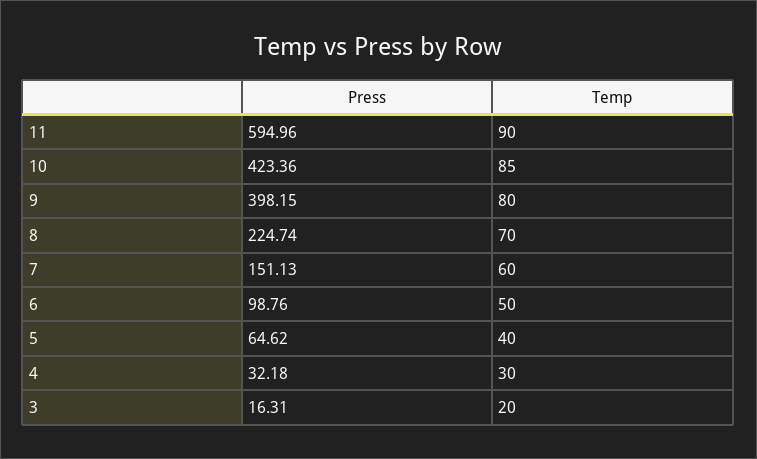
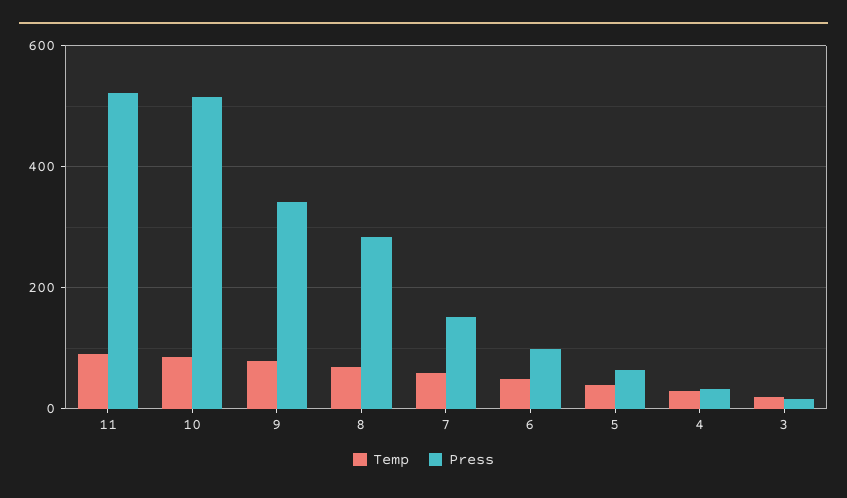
Press, 11: 594.96 -> 520
Press, 10: 423.36 -> 520
Press, 9: 398.15 -> 340
Press, 8: 224.74 -> 280

